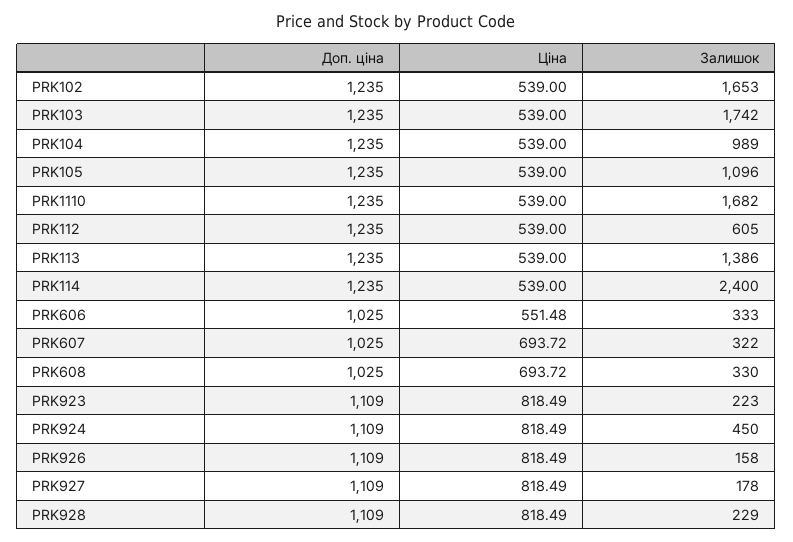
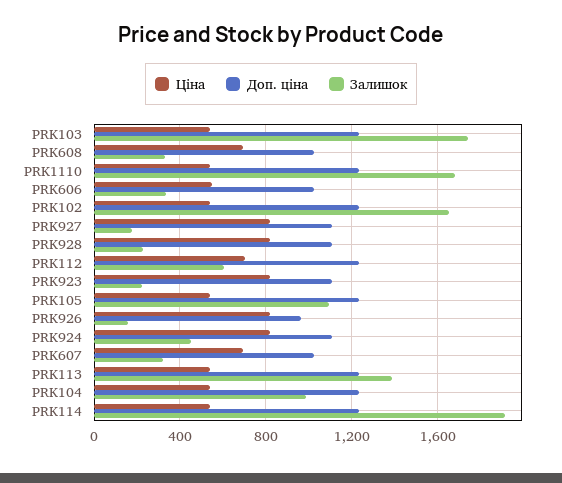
Ціна, PRK112: 539 -> 700
Залишок, PRK114: 2400 -> 1900
Доп. ціна, PRK926: 1109 -> 950

